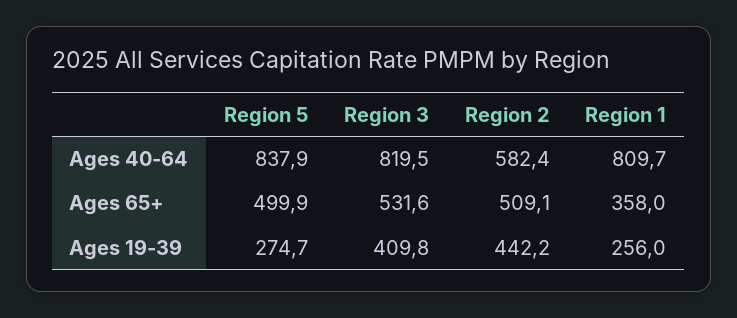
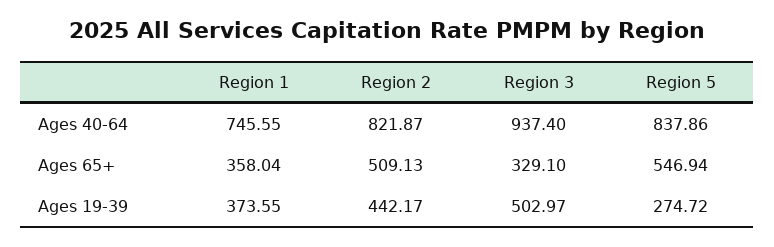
Region 3, Ages 40-64: 819.5 -> 937.4
Region 2, Ages 40-64: 582.4 -> 821.87
Region 1, Ages 40-64: 809.7 -> 745.55
Region 5, Ages 65+: 499.9 -> 546.94
Region 3, Ages 65+: 531.6 -> 329.1
Region 3, Ages 19-39: 409.8 -> 502.97
Region 1, Ages 19-39: 256 -> 373.55

